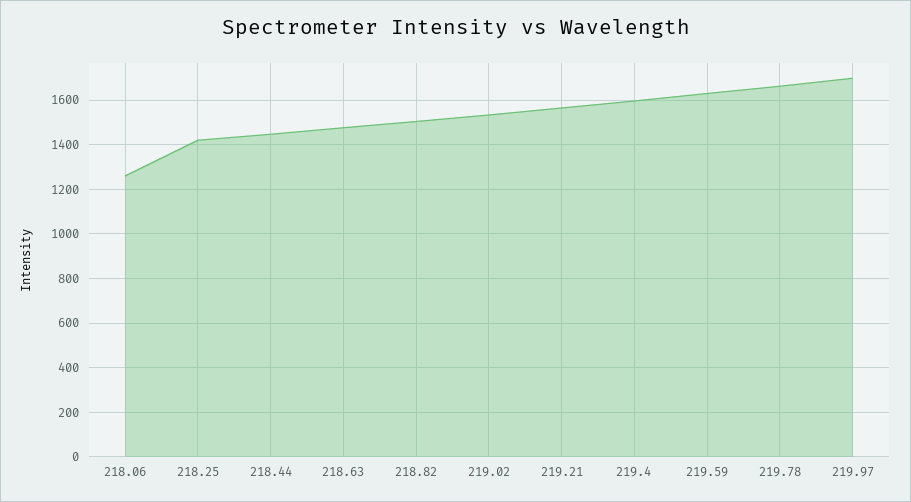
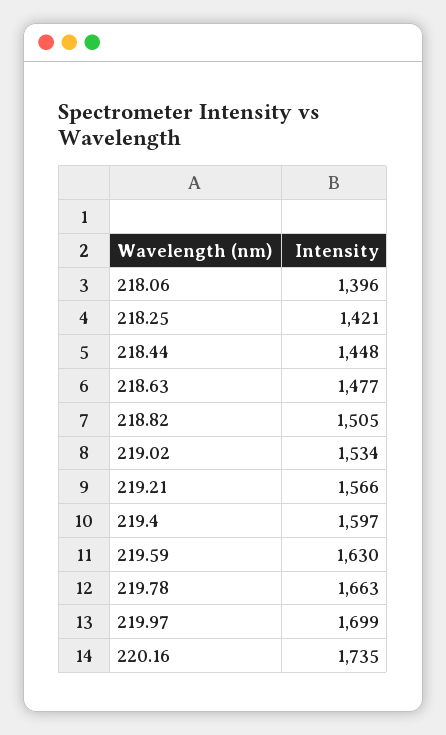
218.06: 1250 -> 1396
220.16: none -> 1735

